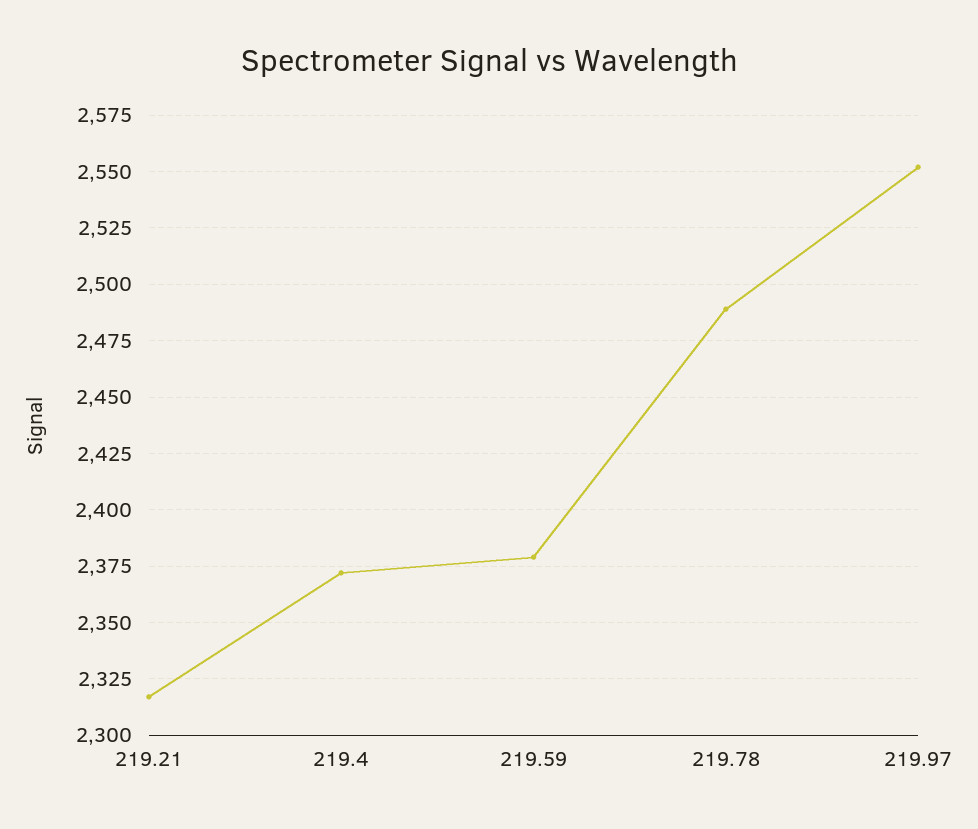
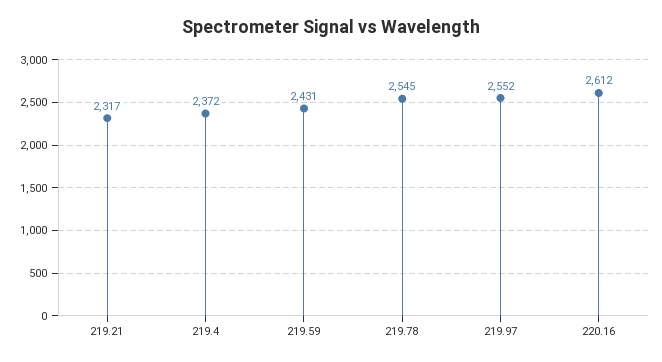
219.59: 2380 -> 2431
219.78: 2490 -> 2545
220.16: none -> 2612

